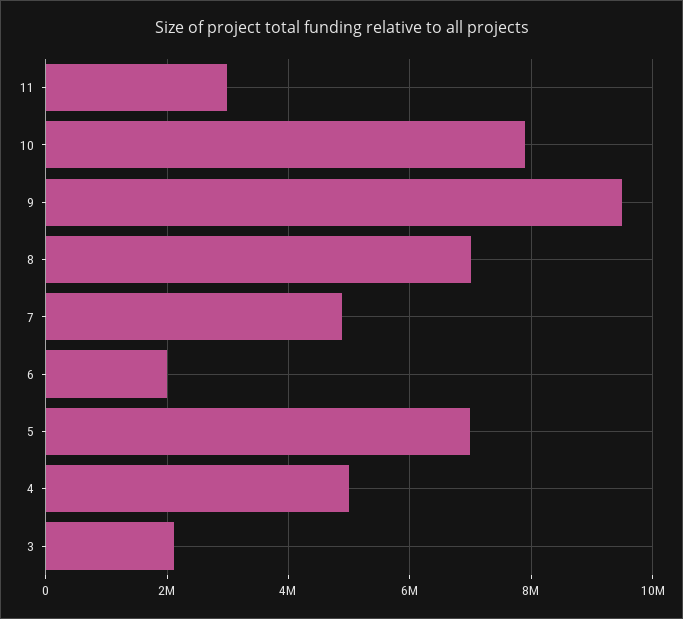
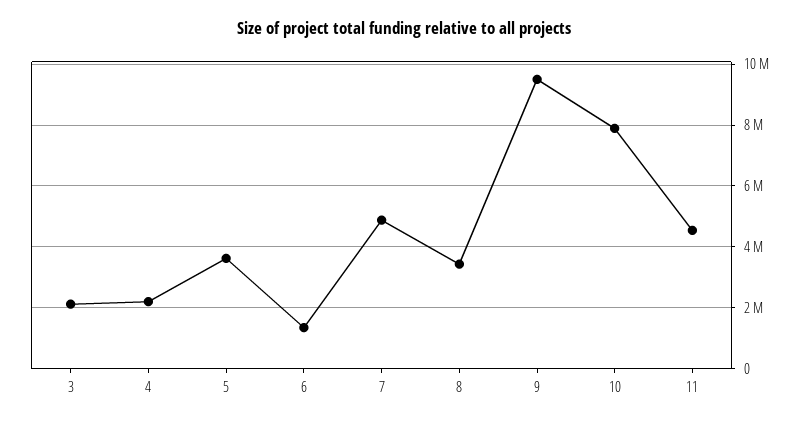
11: 3000000 -> 4600000
8: 7000000 -> 3400000
6: 2000000 -> 1400000
5: 7000000 -> 3600000
4: 5000000 -> 2200000

